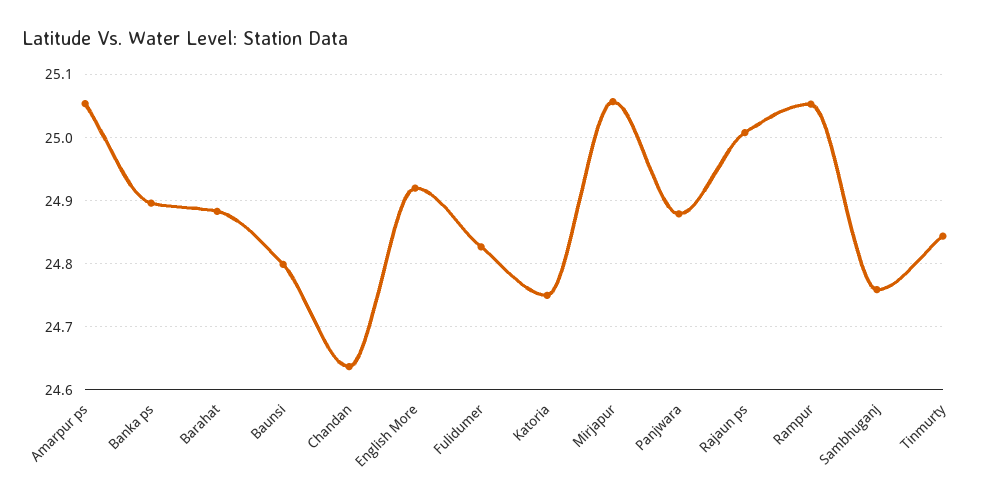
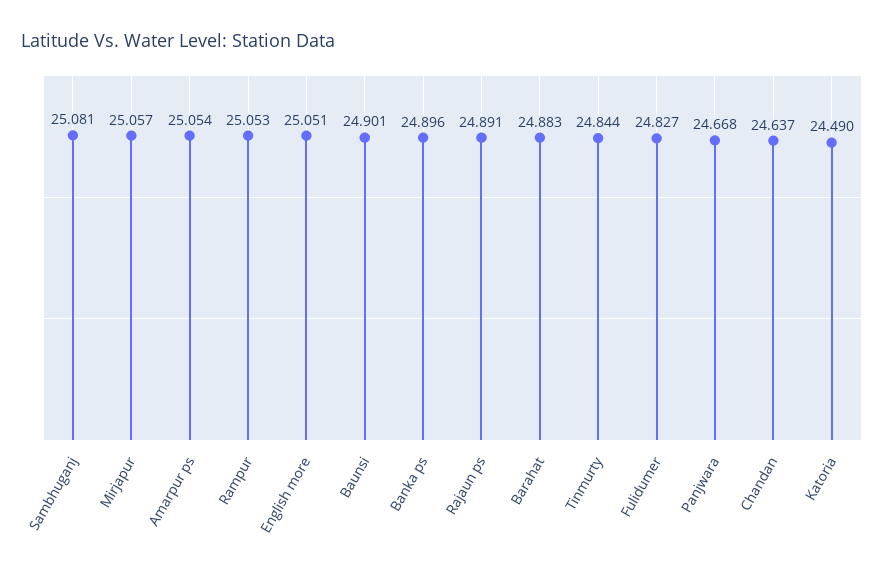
Baunsi: 24.8 -> 24.901
English More: 24.92 -> 25.051
Katoria: 24.75 -> 24.49
Panjwara: 24.88 -> 24.668
Rajaun ps: 25.01 -> 24.891
Sambhuganj: 24.76 -> 25.081

